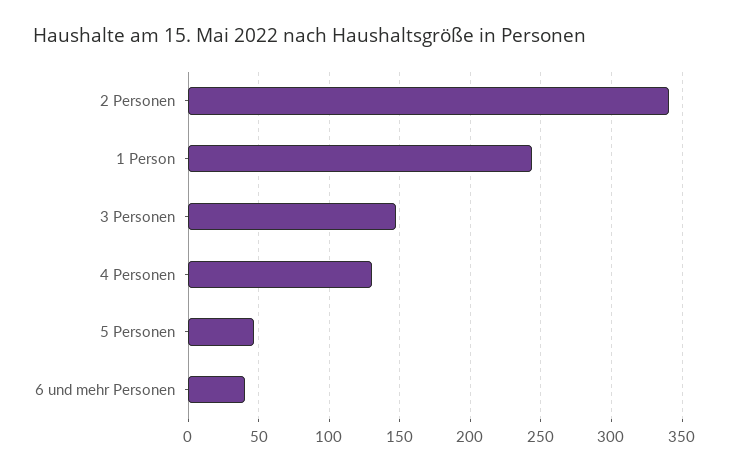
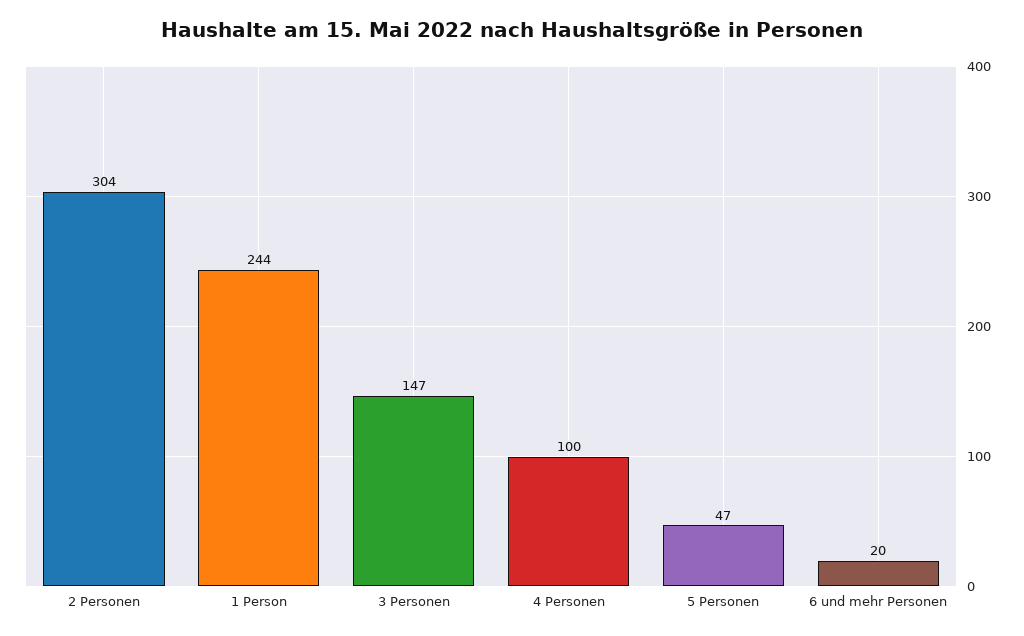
2 Personen: 340 -> 304
4 Personen: 130 -> 100
6 und mehr Personen: 40 -> 20

